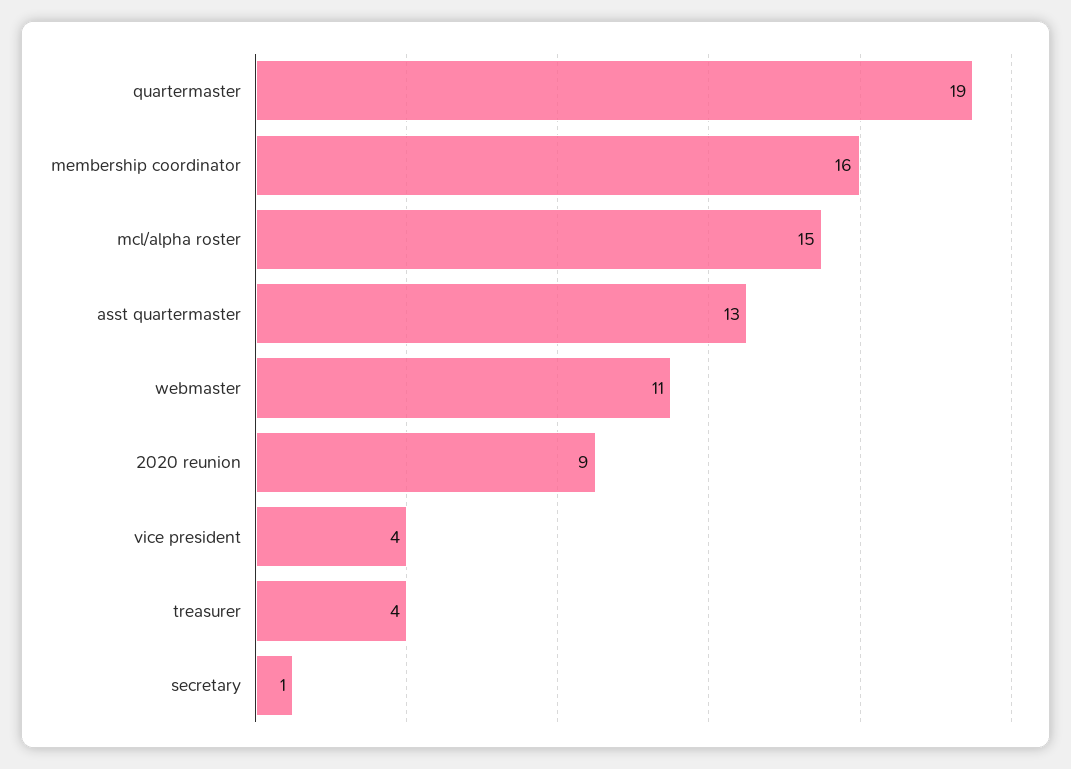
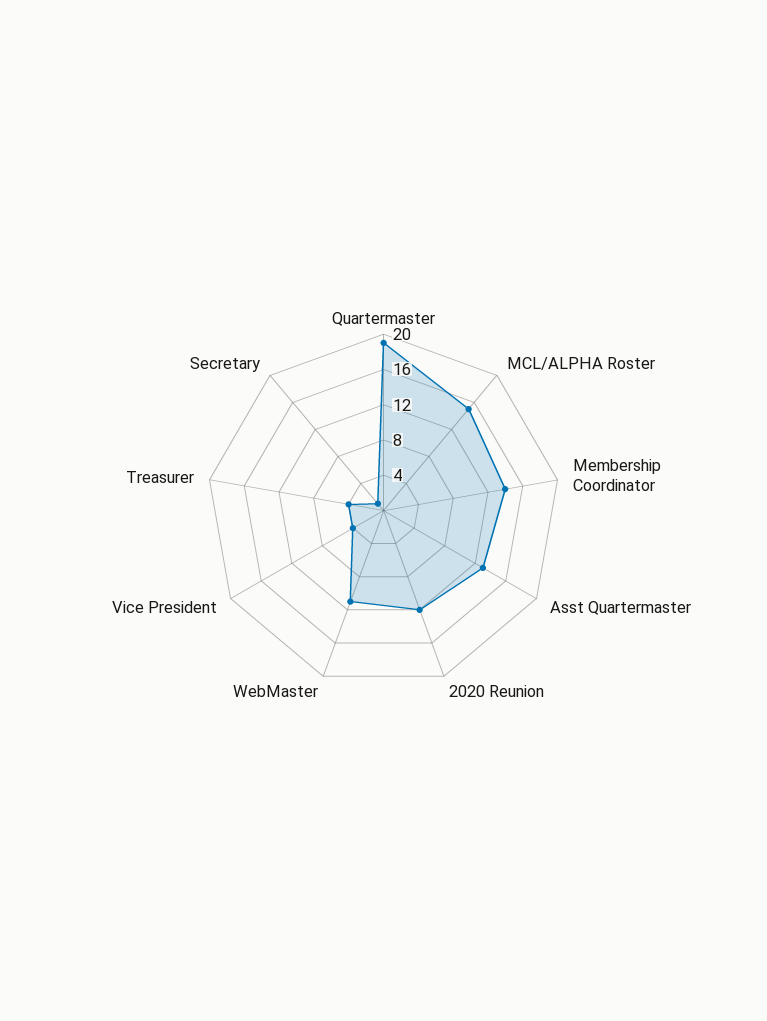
membership coordinator: 16 -> 14
2020 reunion: 9 -> 12

